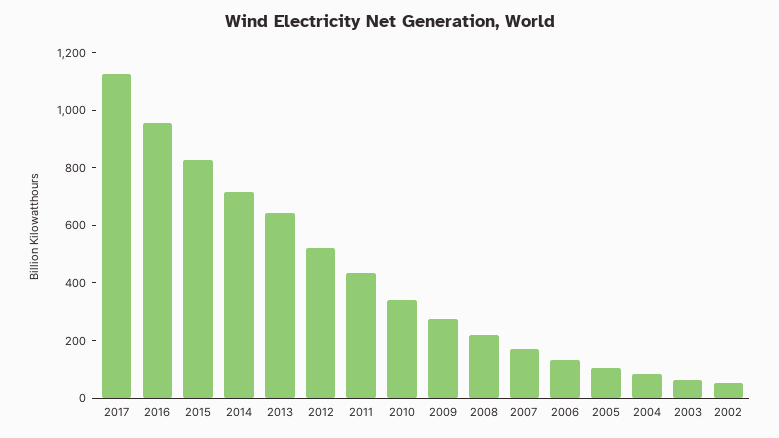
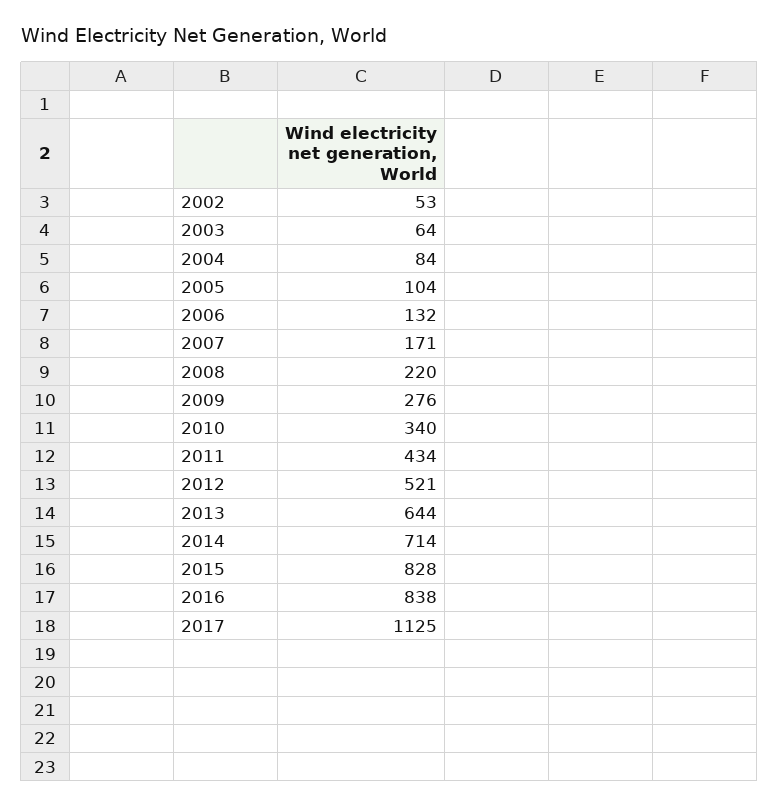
2016: 950 -> 838

